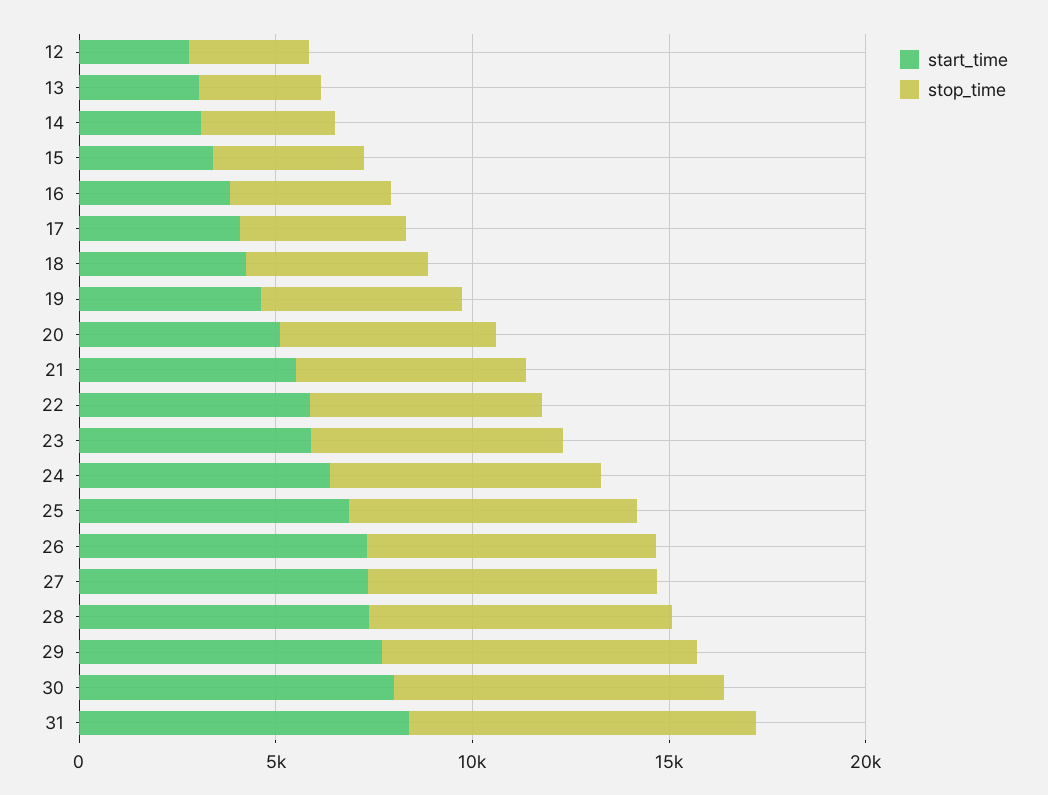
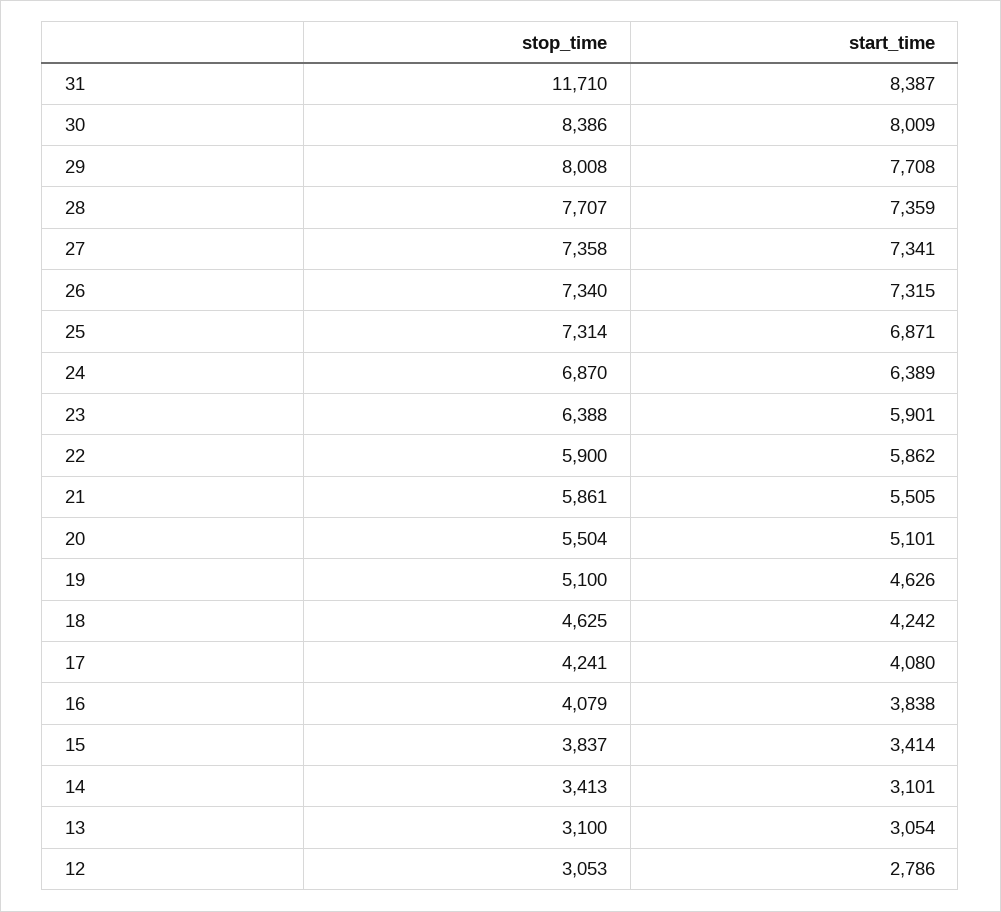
stop_time, 31: 9000 -> 11710

